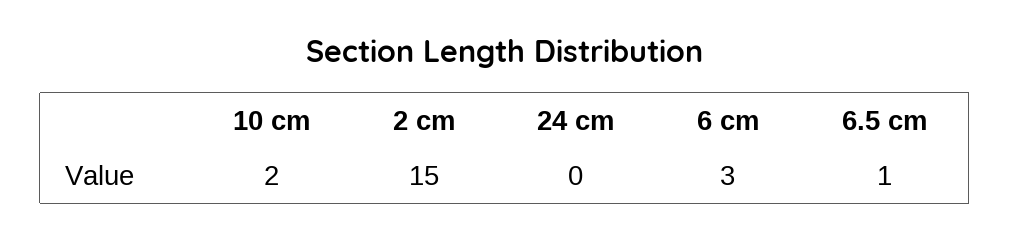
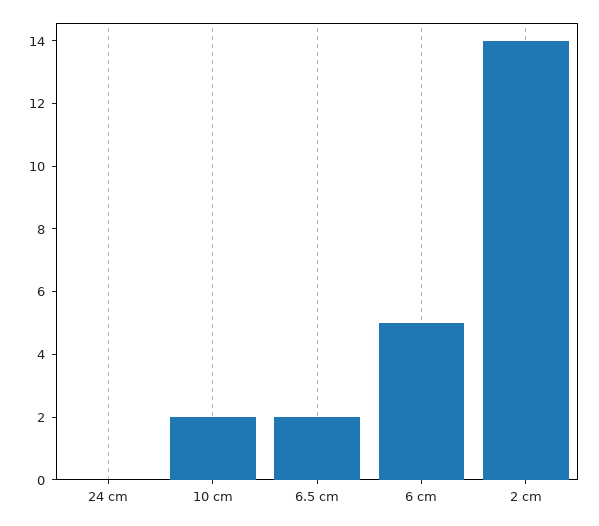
2 cm: 15 -> 14
6 cm: 3 -> 5
6.5 cm: 1 -> 2

